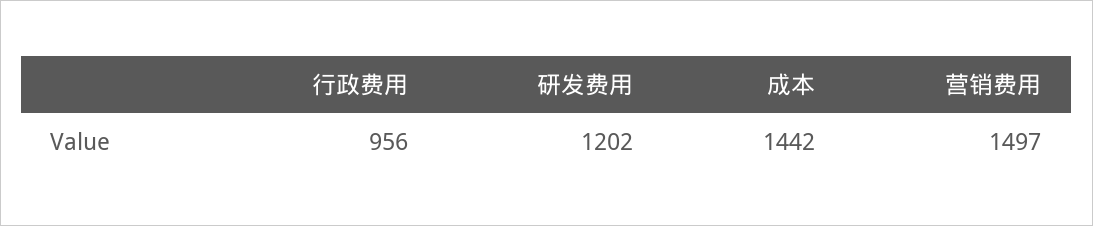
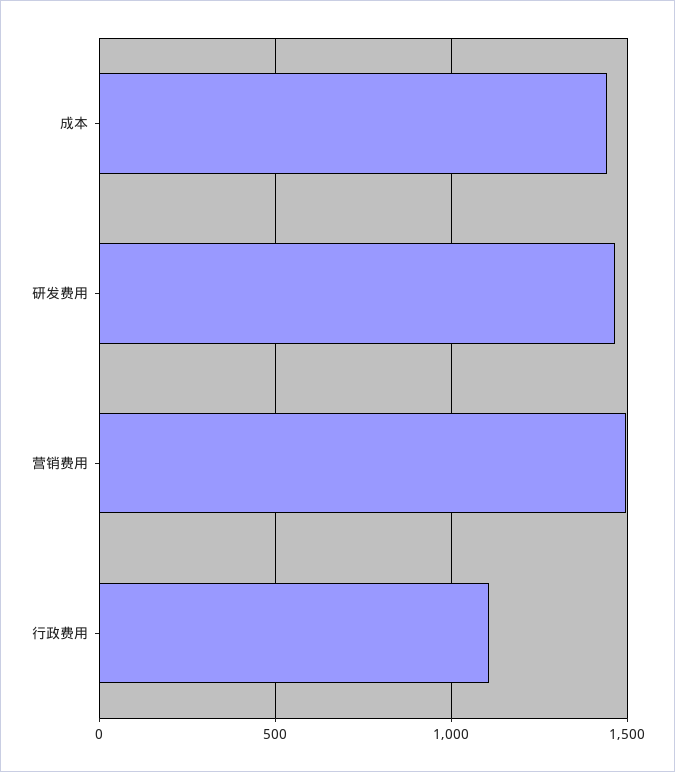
行政费用: 956 -> 1100
研发费用: 1202 -> 1450

